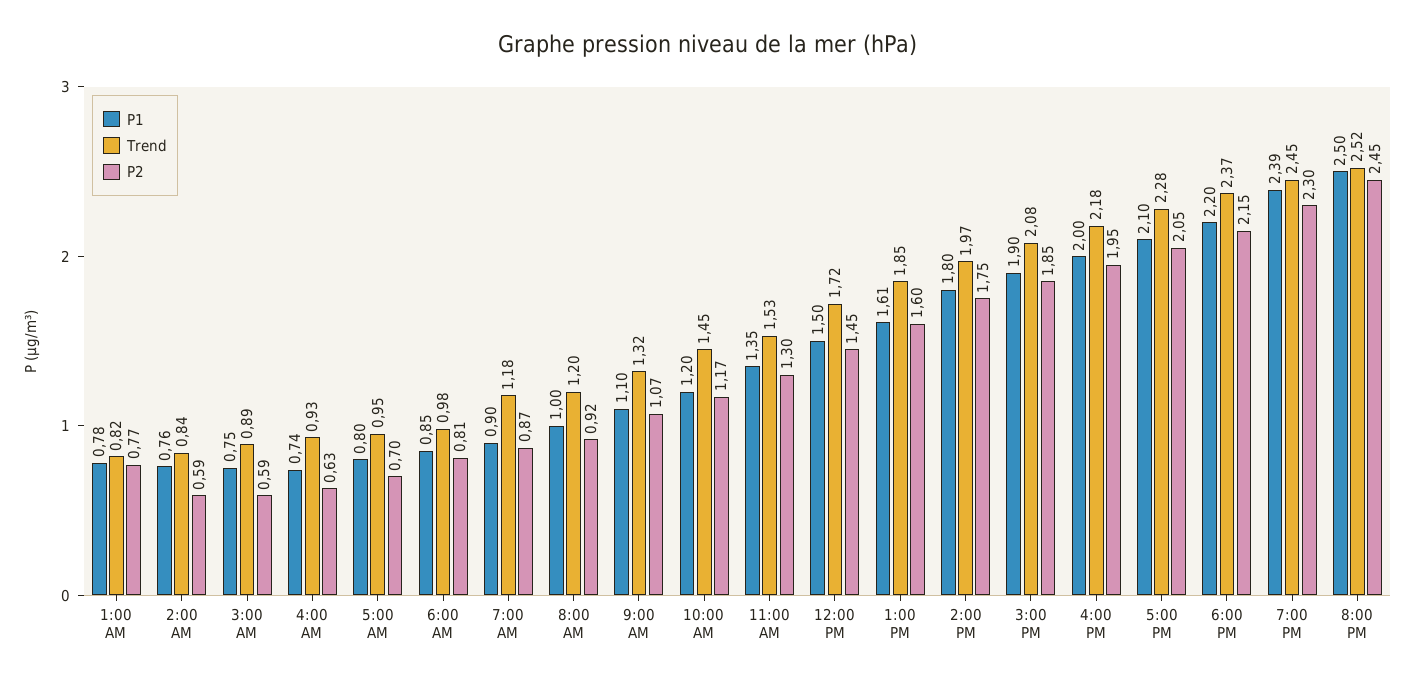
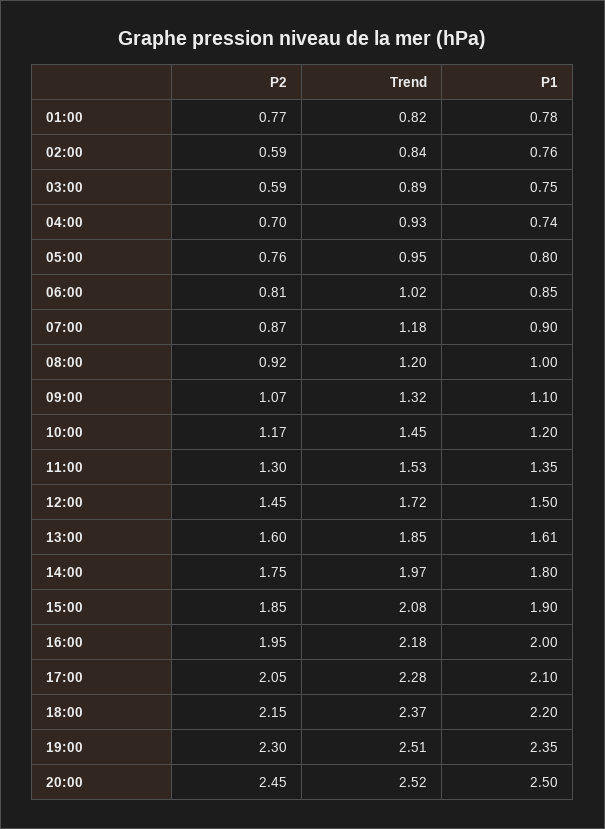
P2, 4:00 AM: 0.63 -> 0.7
P2, 5:00 AM: 0.7 -> 0.76
Trend, 6:00 AM: 0.98 -> 1.02
P1, 7:00 PM: 2.39 -> 2.35
Trend, 7:00 PM: 2.45 -> 2.51

